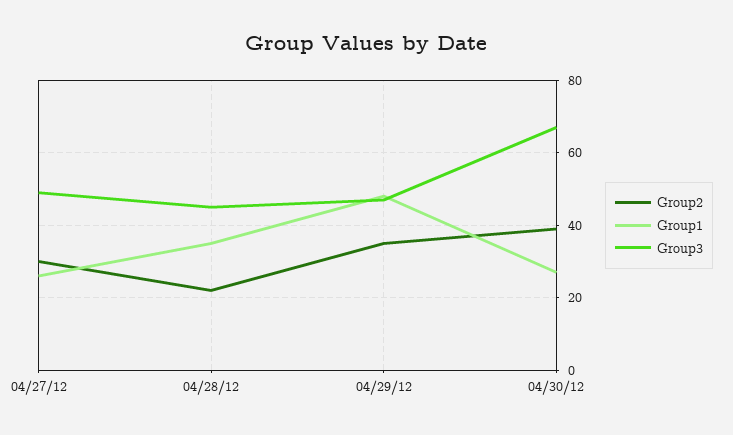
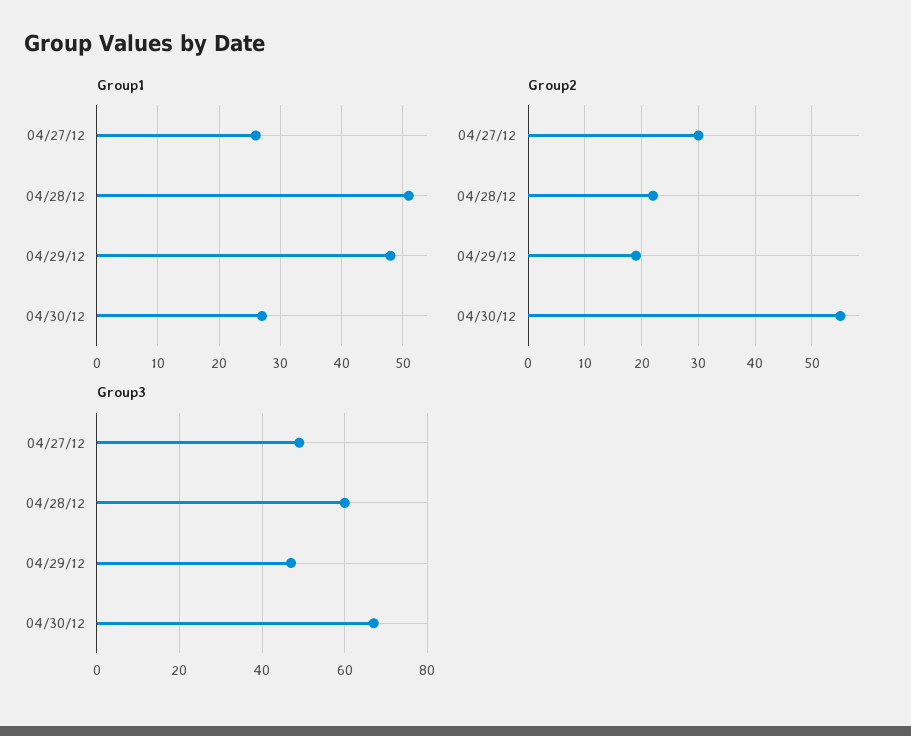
Group1, 04/28/12: 35 -> 51
Group3, 04/28/12: 45 -> 60
Group2, 04/29/12: 35 -> 20
Group2, 04/30/12: 40 -> 55

